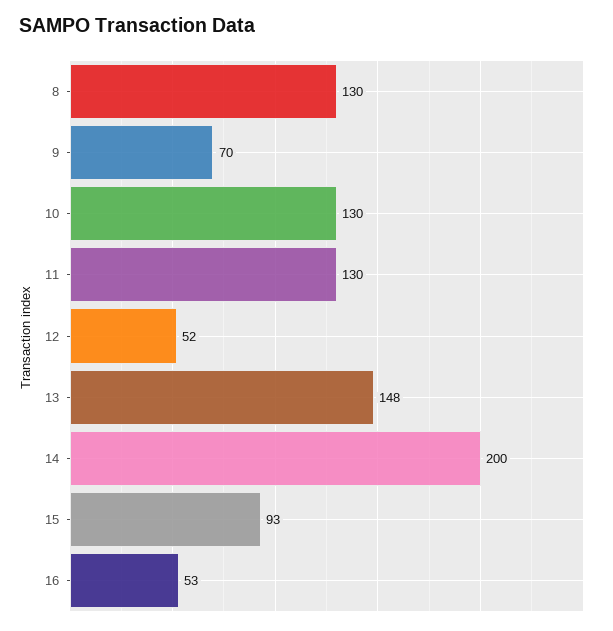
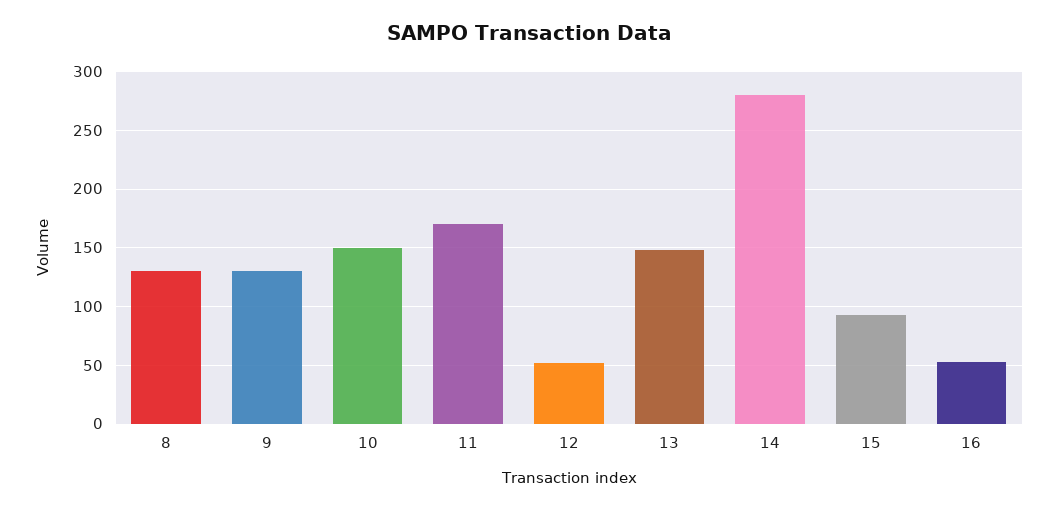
9: 70 -> 130
10: 130 -> 150
11: 130 -> 170
14: 200 -> 280

